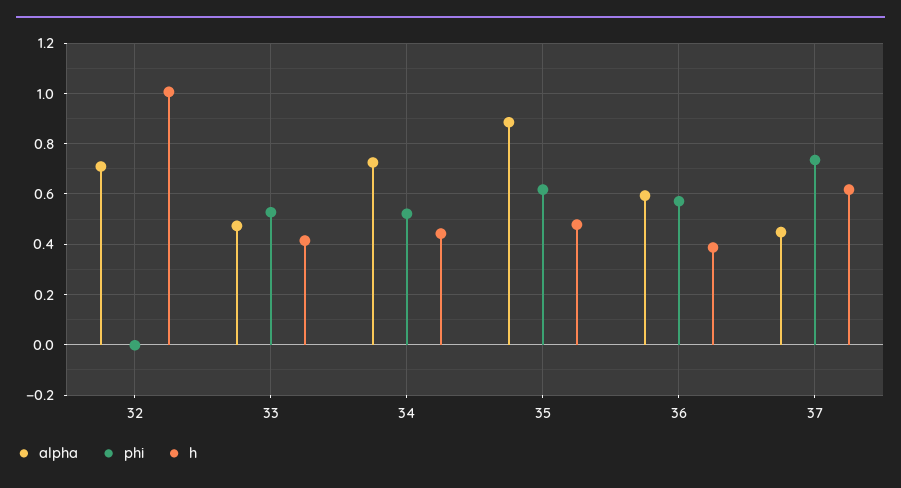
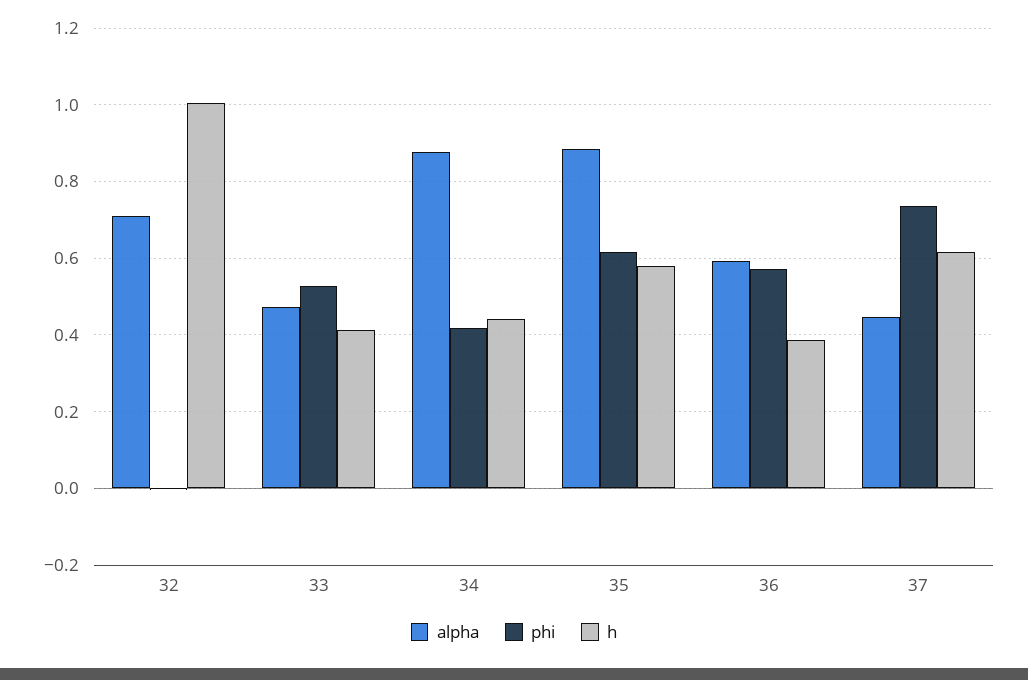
alpha, 34: 0.725 -> 0.88
phi, 34: 0.525 -> 0.42
h, 35: 0.475 -> 0.58

